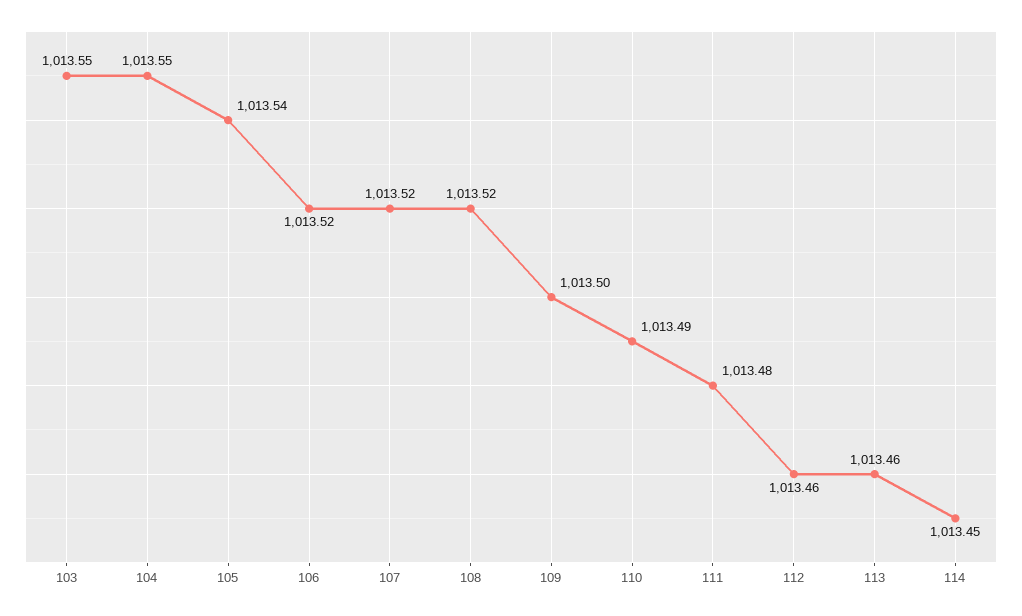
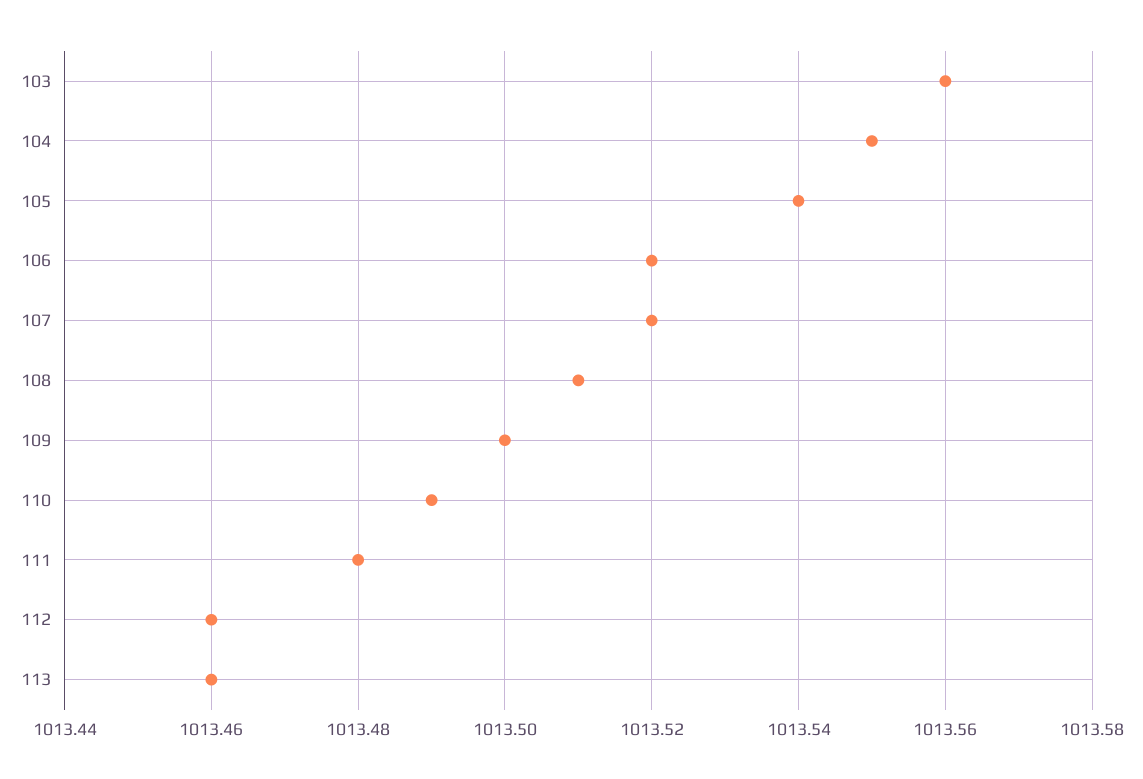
103: 1013.55 -> 1013.56
108: 1013.52 -> 1013.51
114: 1013.45 -> none

